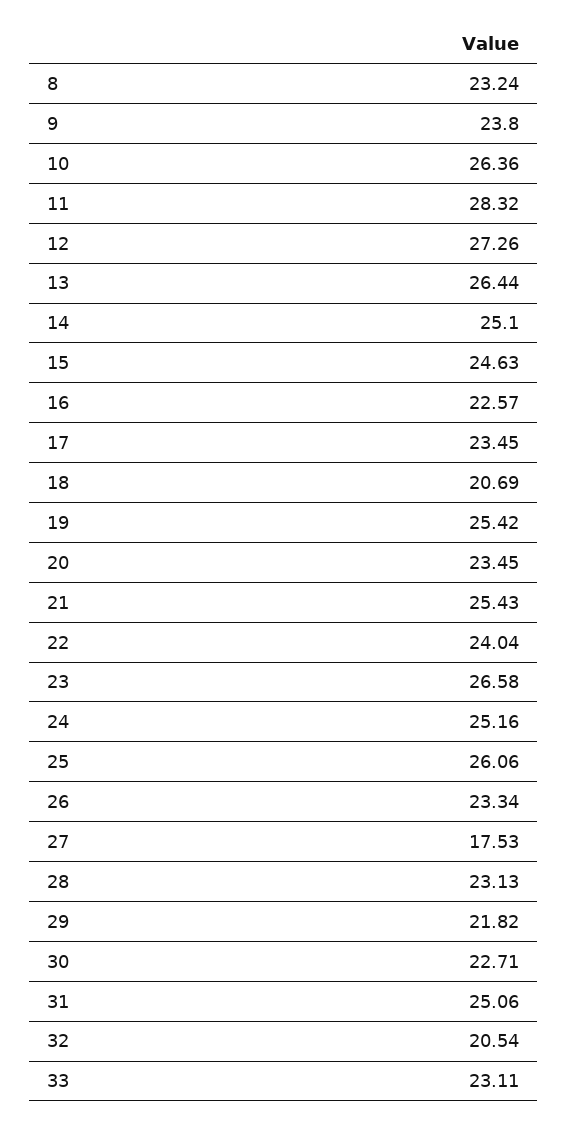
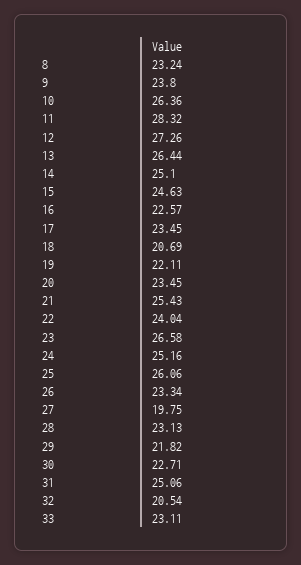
19: 25.42 -> 22.11
27: 17.53 -> 19.75

